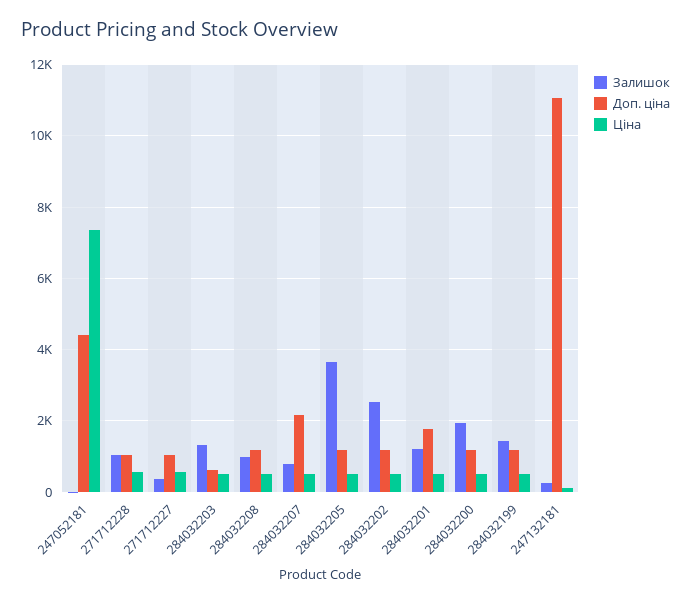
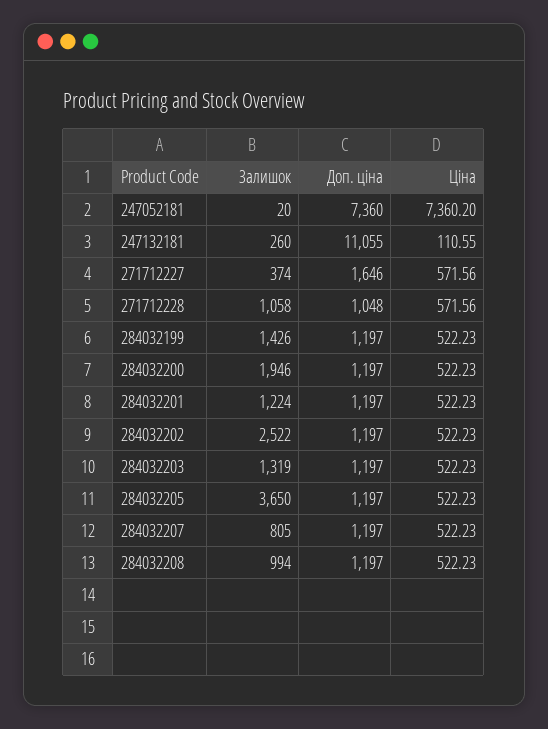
Доп. ціна, 247052181: 4400 -> 7360
Доп. ціна, 271712227: 1000 -> 1646
Доп. ціна, 284032203: 600 -> 1197
Доп. ціна, 284032207: 2200 -> 1197
Доп. ціна, 284032201: 1800 -> 1197

